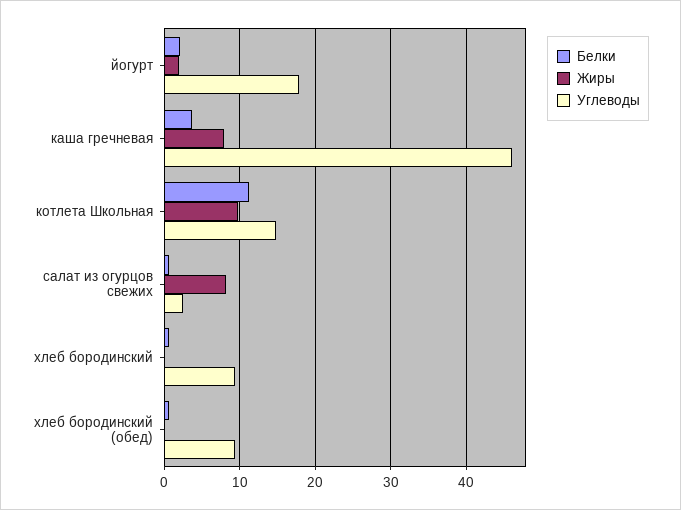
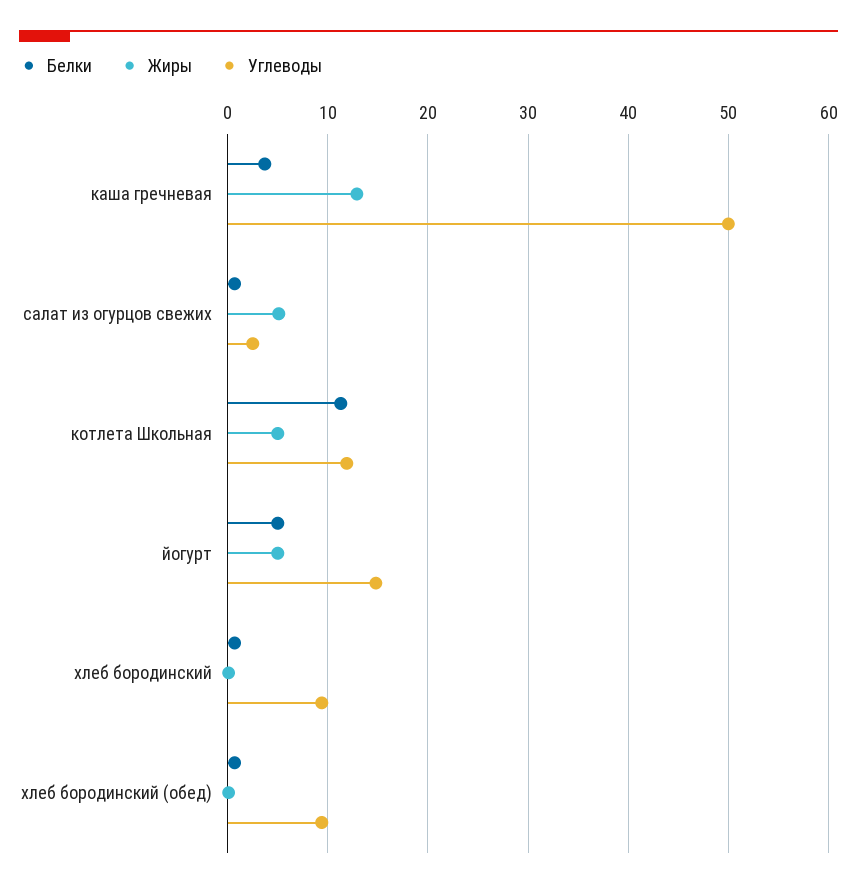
Белки, йогурт: 2 -> 5
Жиры, йогурт: 2 -> 5
Углеводы, йогурт: 18 -> 15
Жиры, каша гречневая: 8 -> 13
Углеводы, каша гречневая: 46 -> 50
Жиры, котлета Школьная: 10 -> 5
Углеводы, котлета Школьная: 15 -> 12
Жиры, салат из огурцов свежих: 8 -> 5

